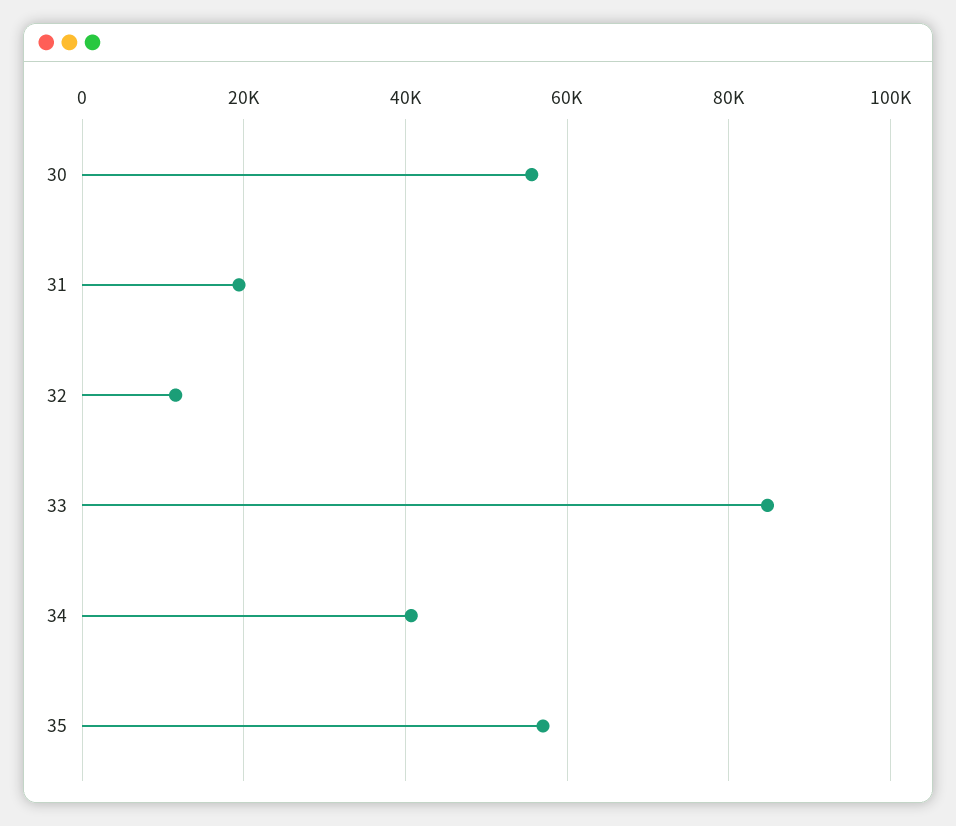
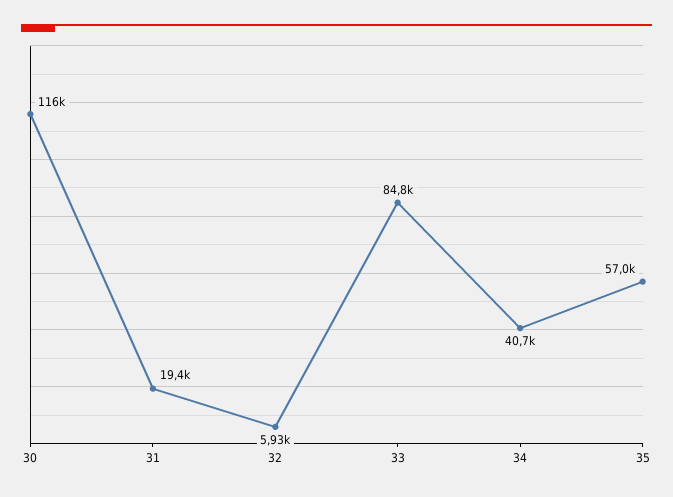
30: 56000 -> 116000
32: 12000 -> 5930

